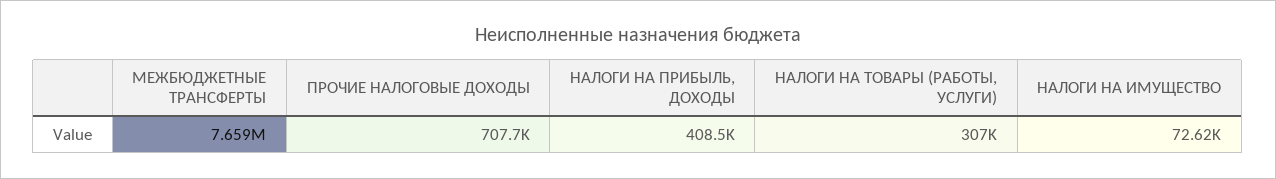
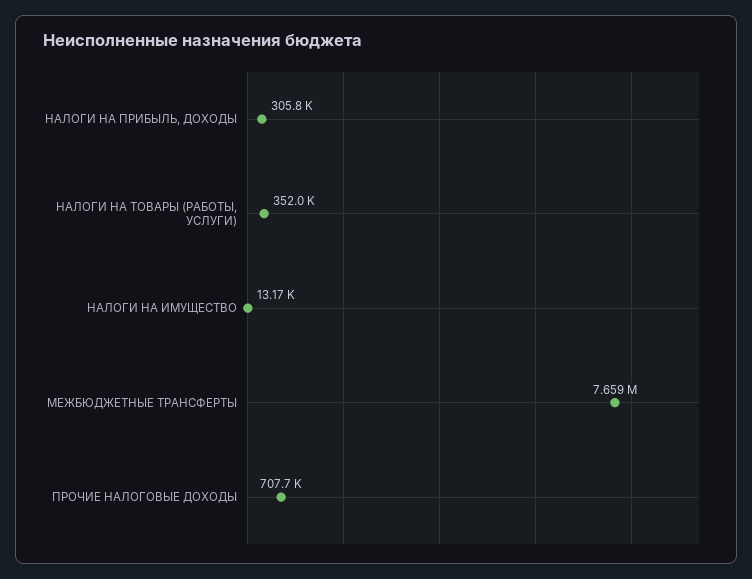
НАЛОГИ НА ПРИБЫЛЬ, ДОХОДЫ: 408500 -> 305800
НАЛОГИ НА ТОВАРЫ (РАБОТЫ, УСЛУГИ): 307000 -> 352000
НАЛОГИ НА ИМУЩЕСТВО: 72620 -> 13170

